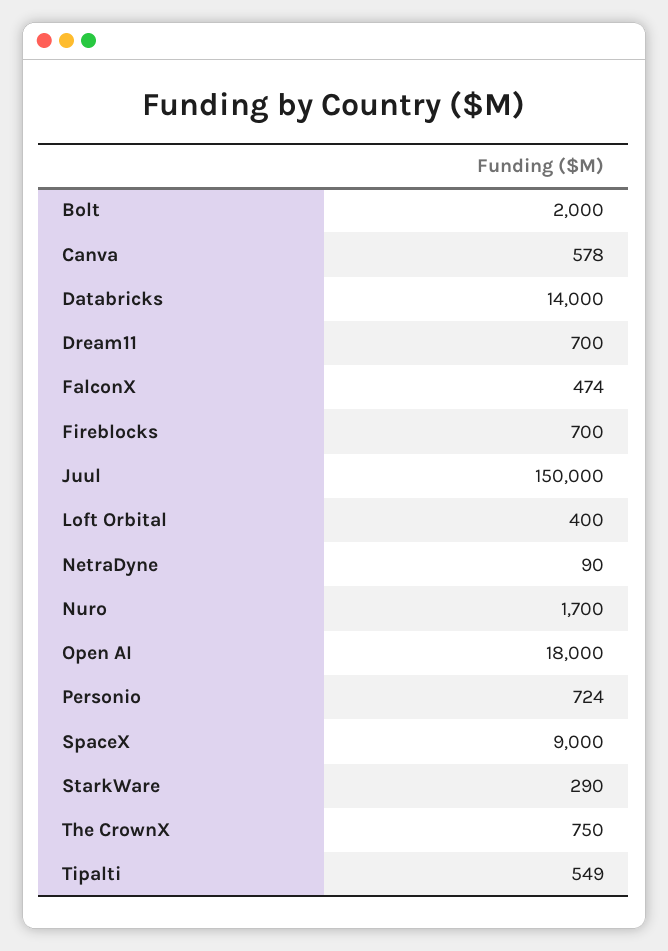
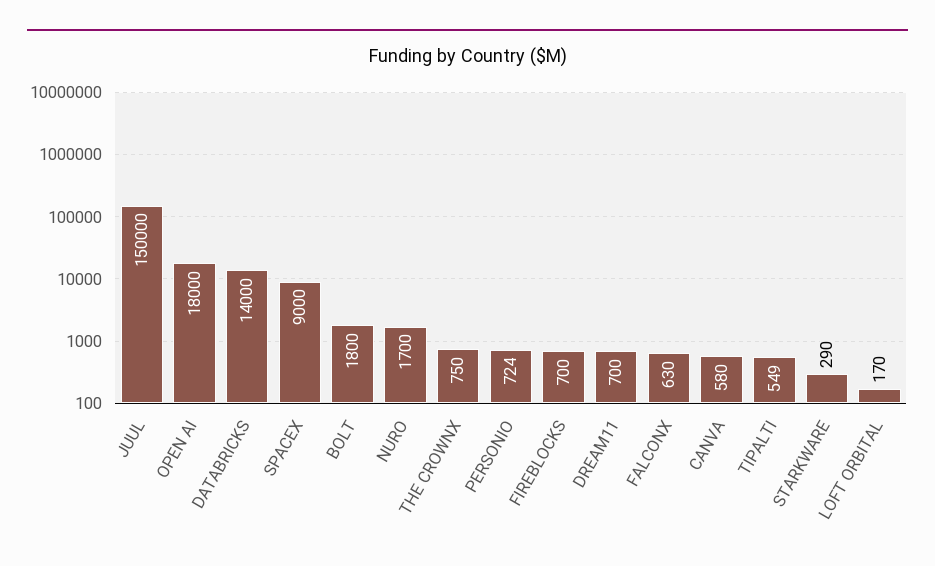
Bolt: 2000 -> 1800
Canva: 578 -> 580
FalconX: 474 -> 630
Loft Orbital: 400 -> 170
NetraDyne: 90 -> none

